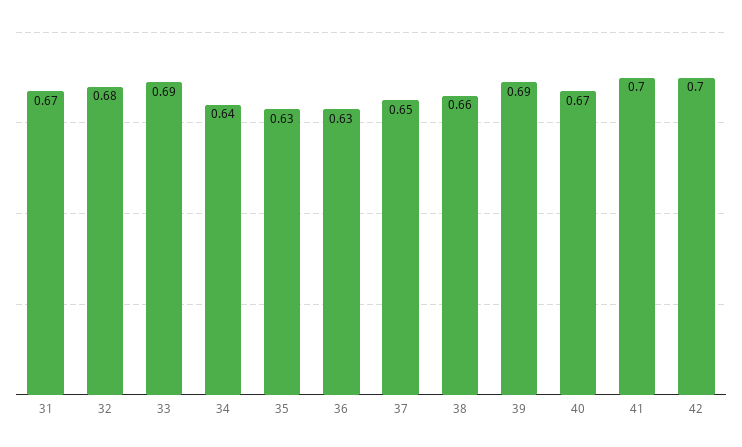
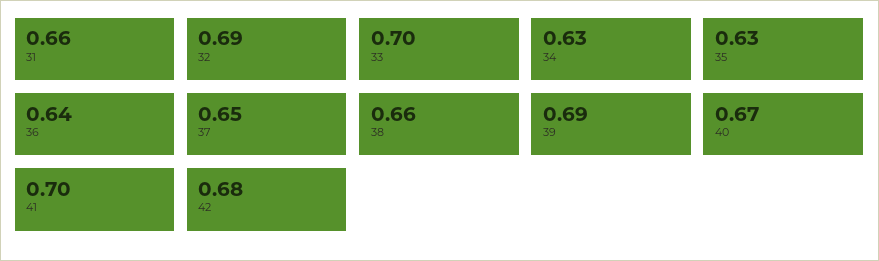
31: 0.67 -> 0.66
32: 0.68 -> 0.69
33: 0.69 -> 0.7
34: 0.64 -> 0.63
36: 0.63 -> 0.64
42: 0.7 -> 0.68

